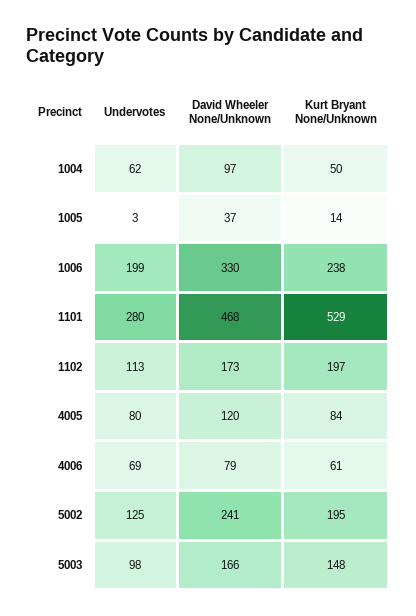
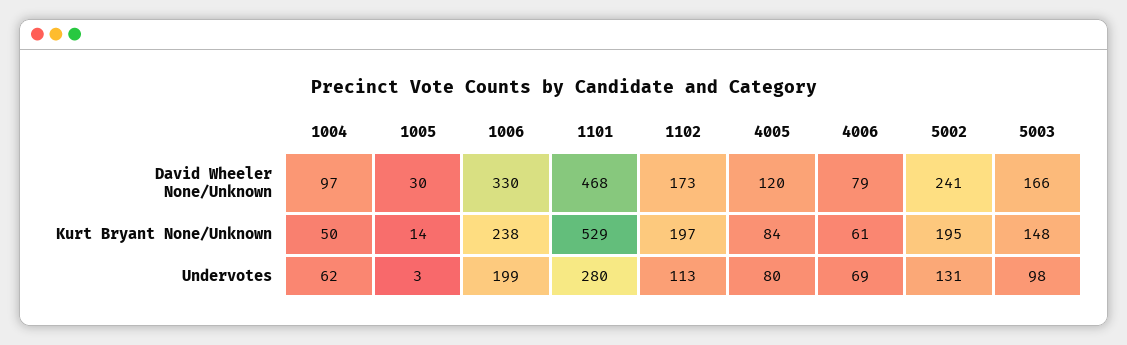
David Wheeler None/Unknown, 1005: 37 -> 30
Undervotes, 5002: 125 -> 131

